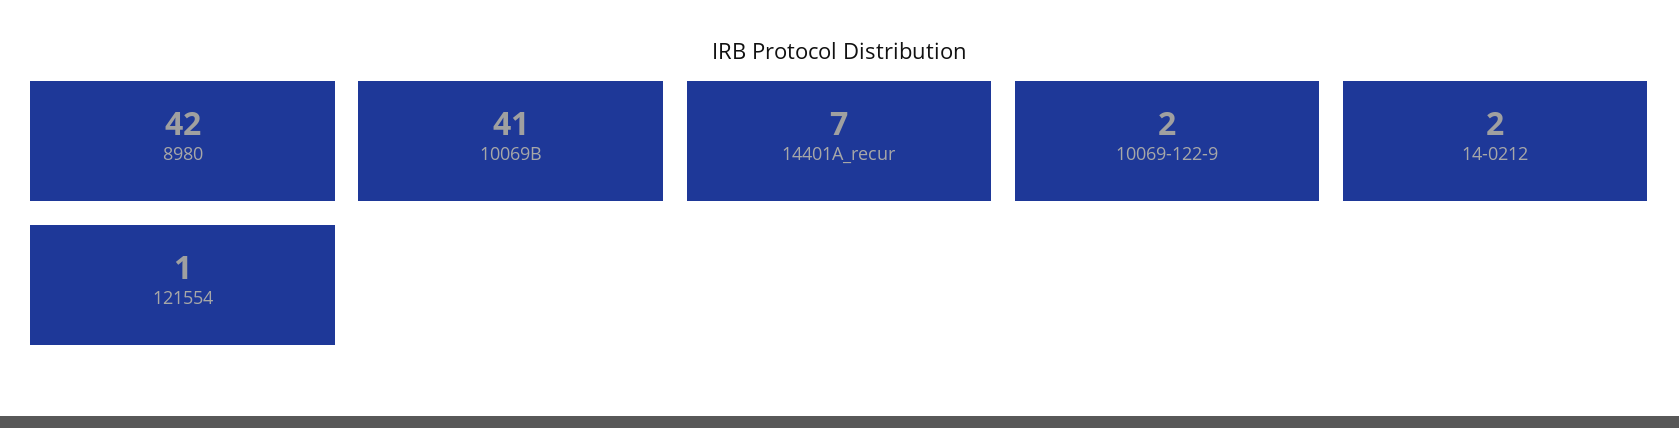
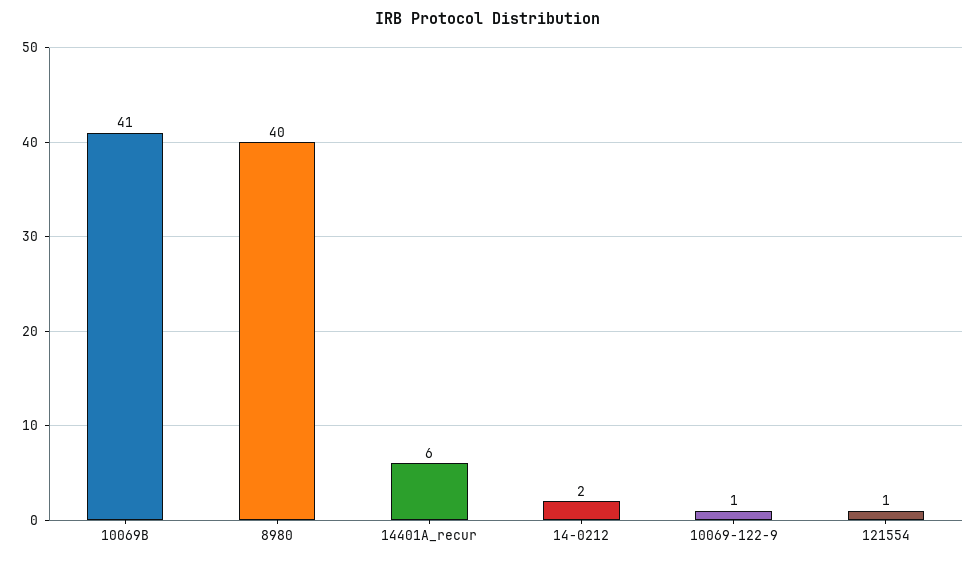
8980: 42 -> 40
14401A_recur: 7 -> 6
10069-122-9: 2 -> 1

